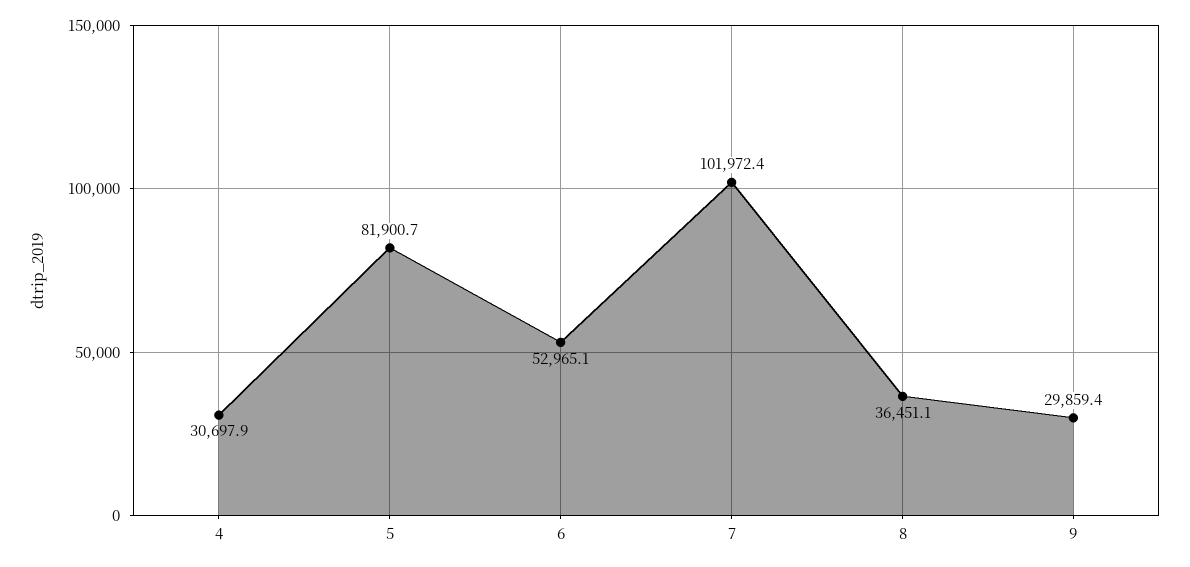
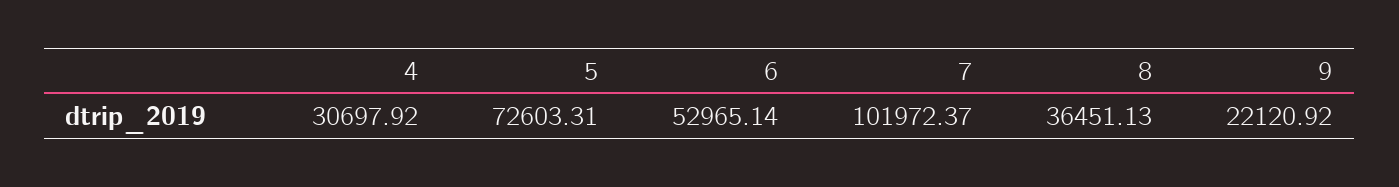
5: 81900.7 -> 72603.31
9: 29859.4 -> 22120.92

